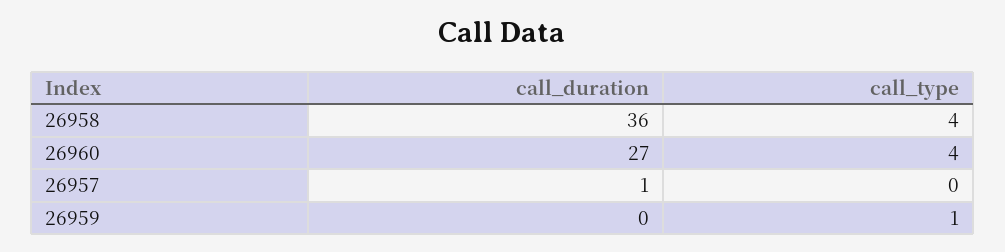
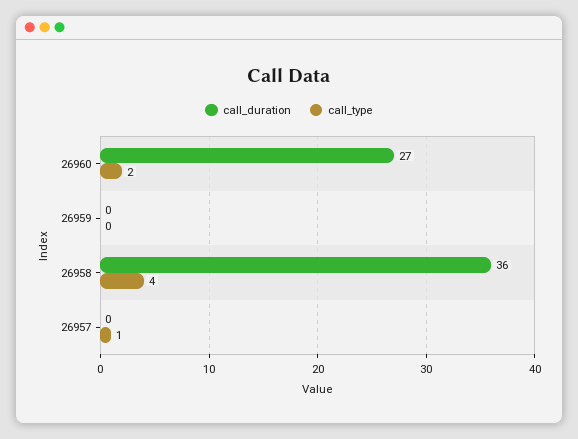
call_type, 26960: 4 -> 2
call_duration, 26957: 1 -> 0
call_type, 26957: 0 -> 1
call_type, 26959: 1 -> 0

